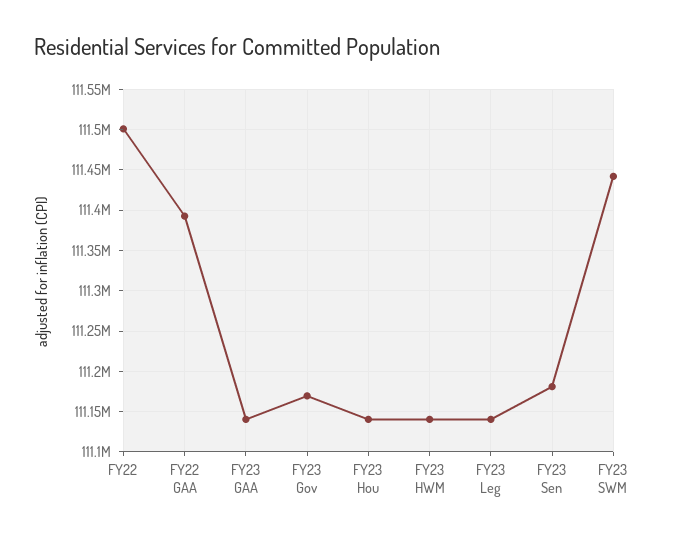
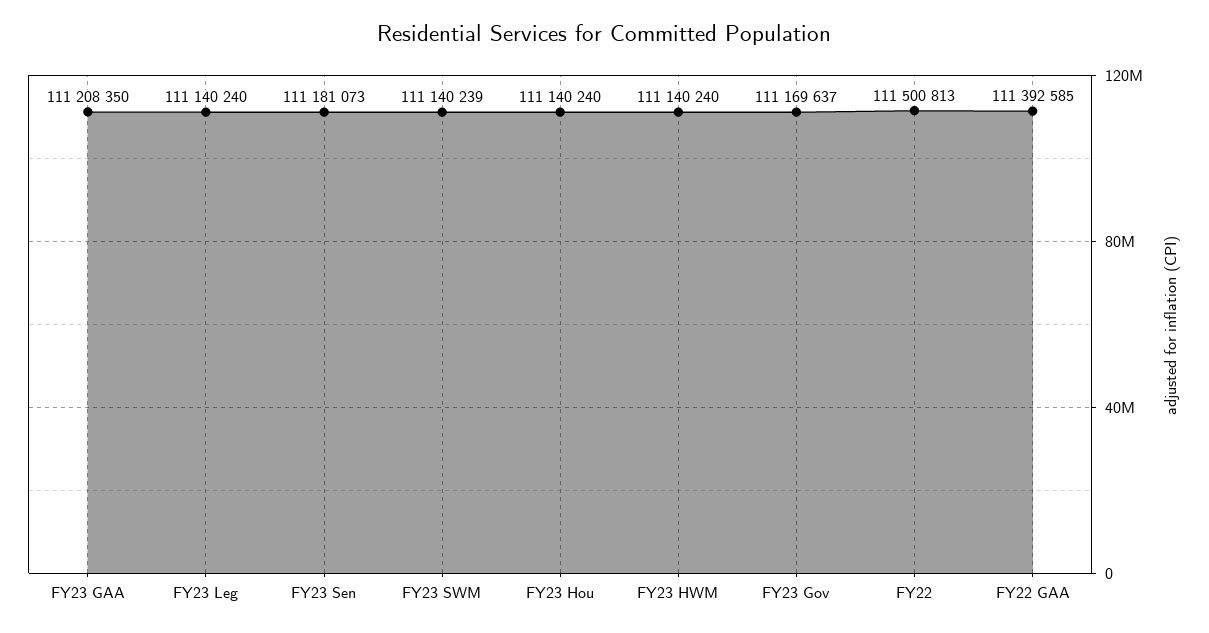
FY23 GAA: 111140000 -> 111208350
FY23 SWM: 111440000 -> 111140239

